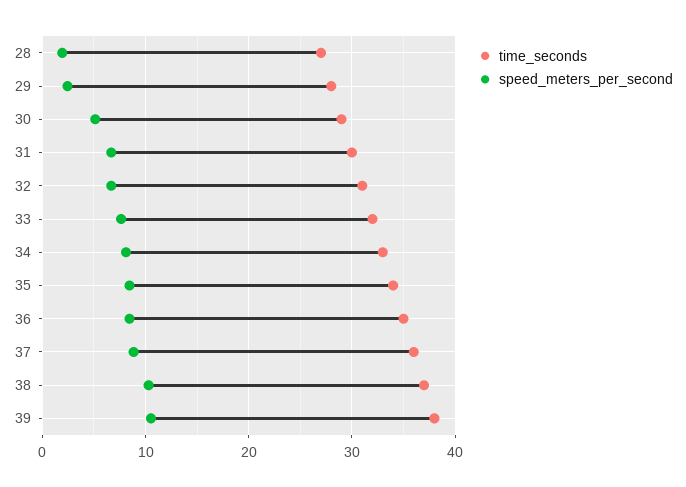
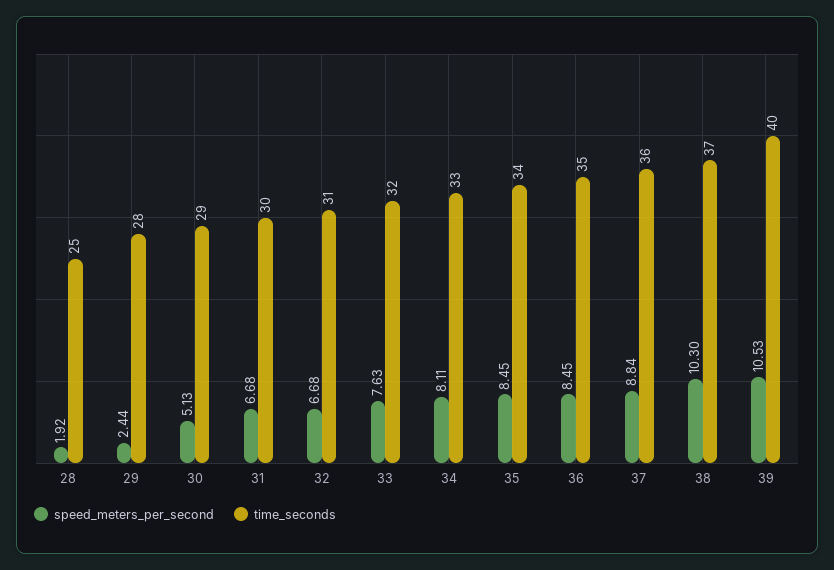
time_seconds, 28: 27 -> 25
time_seconds, 39: 38 -> 40

